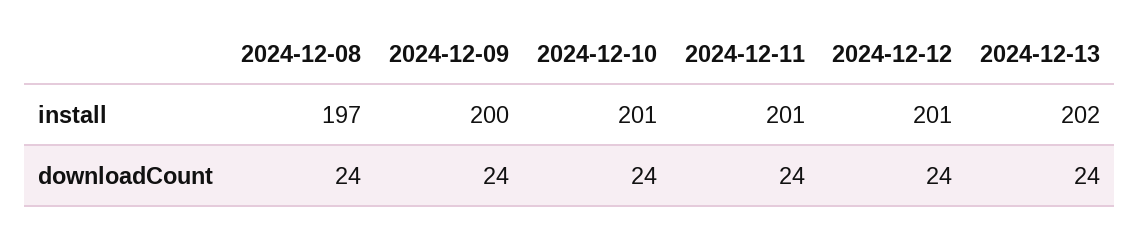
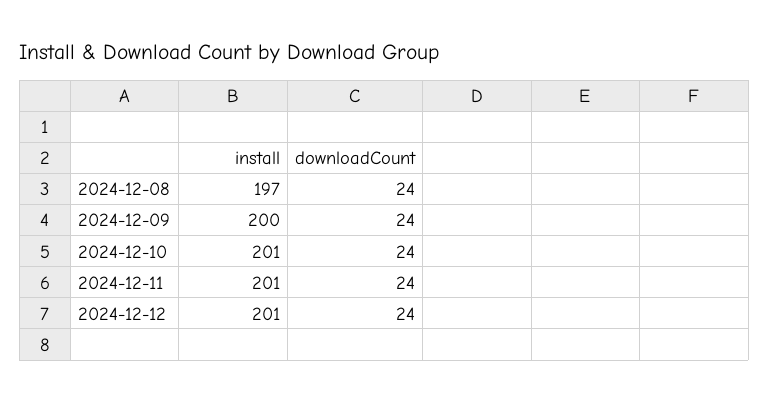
2024-12-13, install: 202 -> none
2024-12-13, downloadCount: 24 -> none

